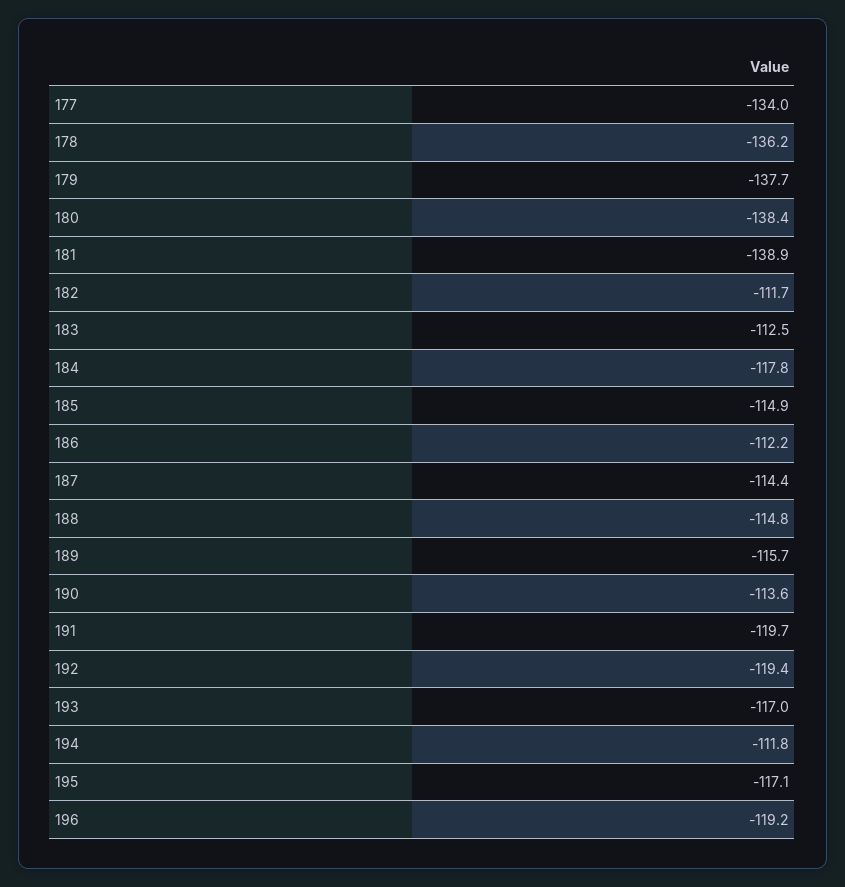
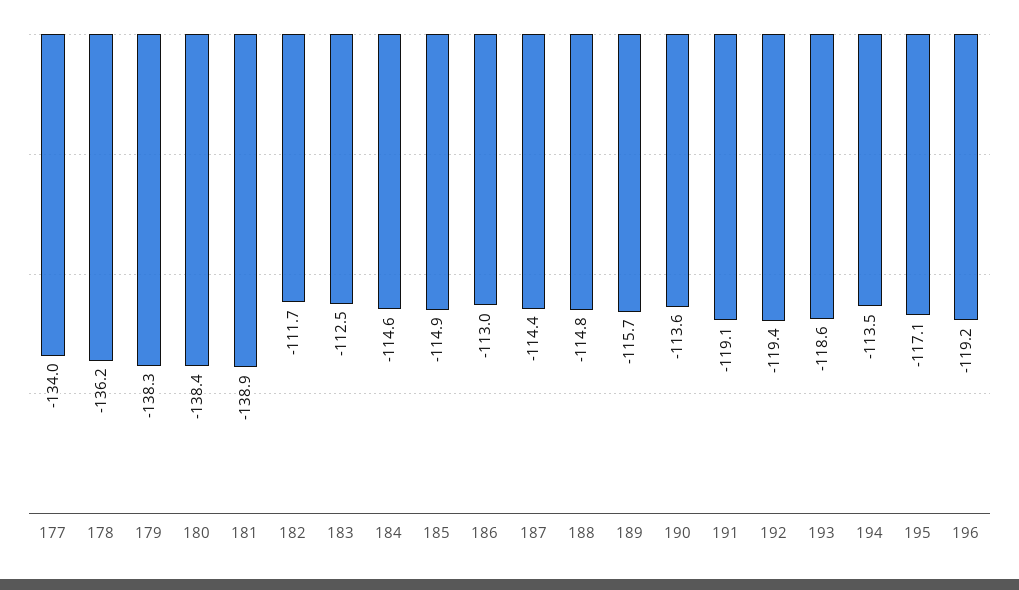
179: -137.7 -> -138.3
184: -117.8 -> -114.6
186: -112.2 -> -113
191: -119.7 -> -119.1
193: -117 -> -118.6
194: -111.8 -> -113.5

